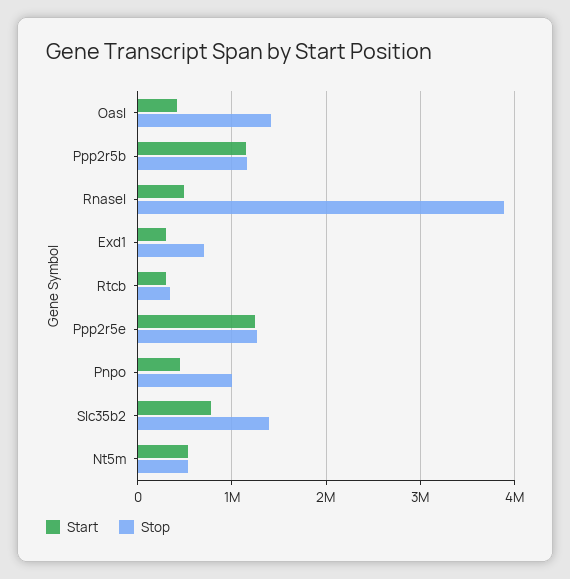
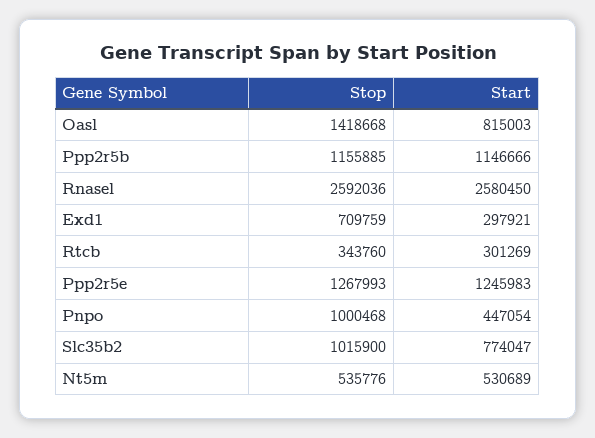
Start, Oasl: 400000 -> 815003
Start, Rnasel: 500000 -> 2580450
Stop, Rnasel: 3900000 -> 2592036
Stop, Slc35b2: 1400000 -> 1015900

